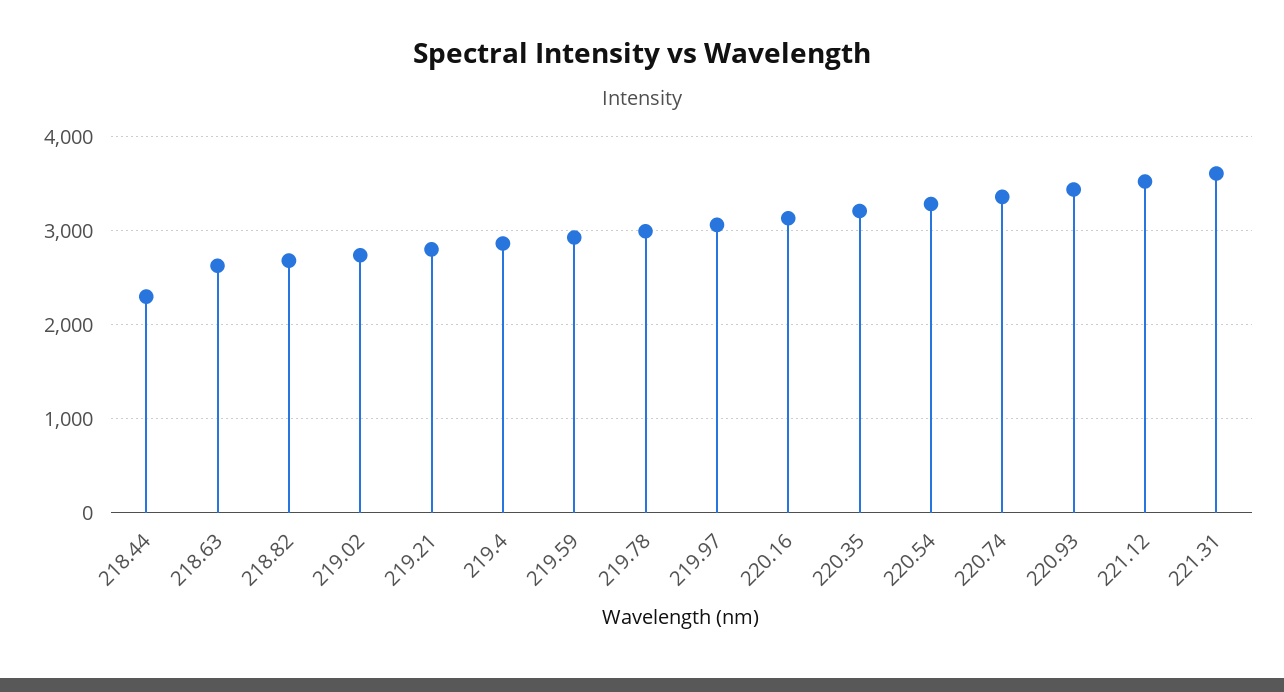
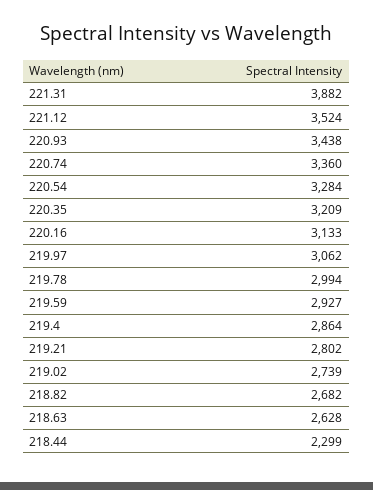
221.31: 3600 -> 3882

